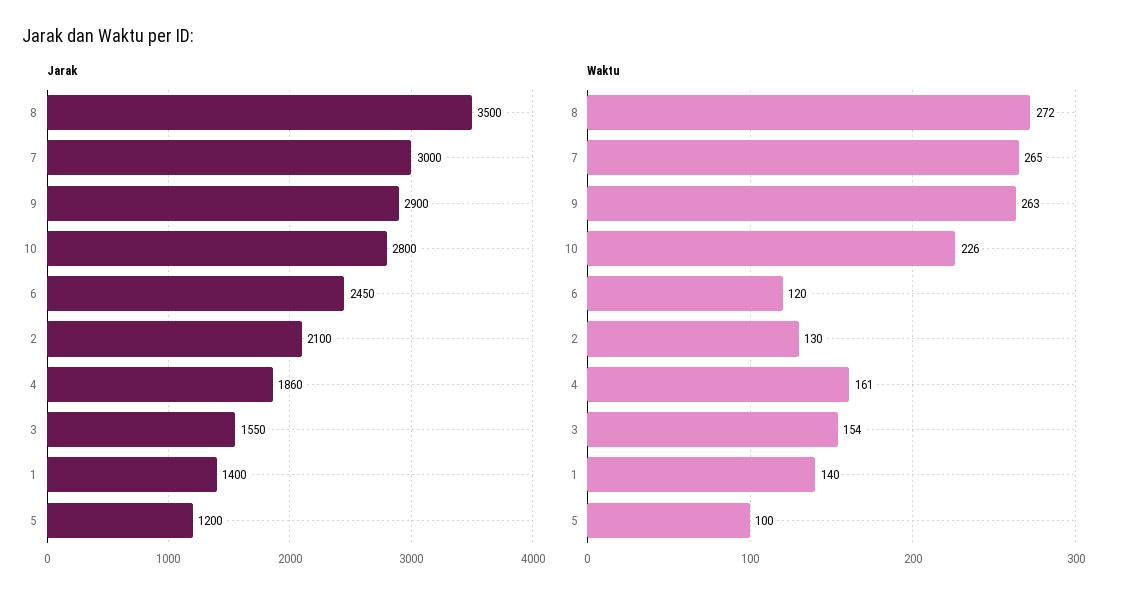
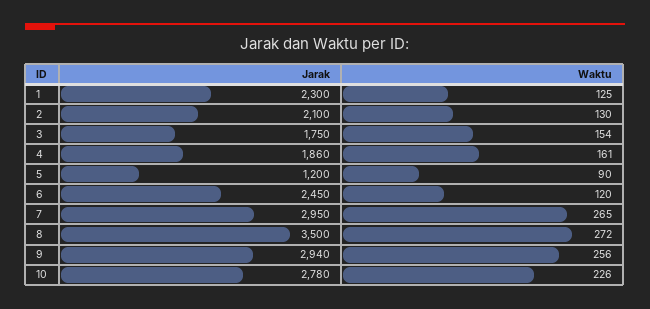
Jarak, 7: 3000 -> 2950
Jarak, 9: 2900 -> 2940
Jarak, 10: 2800 -> 2780
Jarak, 3: 1550 -> 1750
Jarak, 1: 1400 -> 2300
Waktu, 9: 263 -> 256
Waktu, 1: 140 -> 125
Waktu, 5: 100 -> 90

